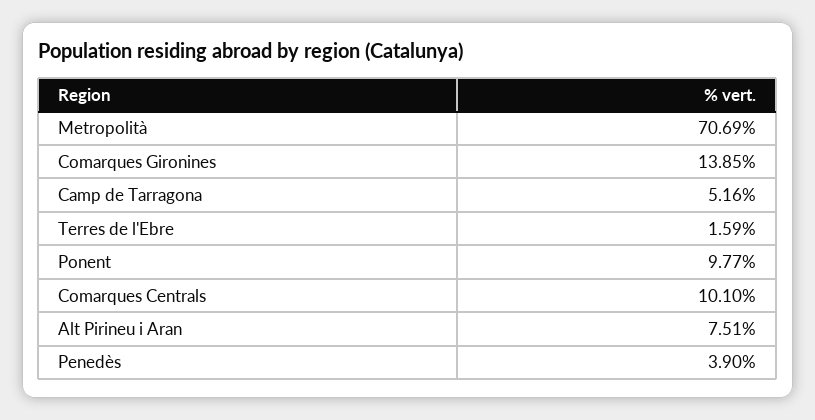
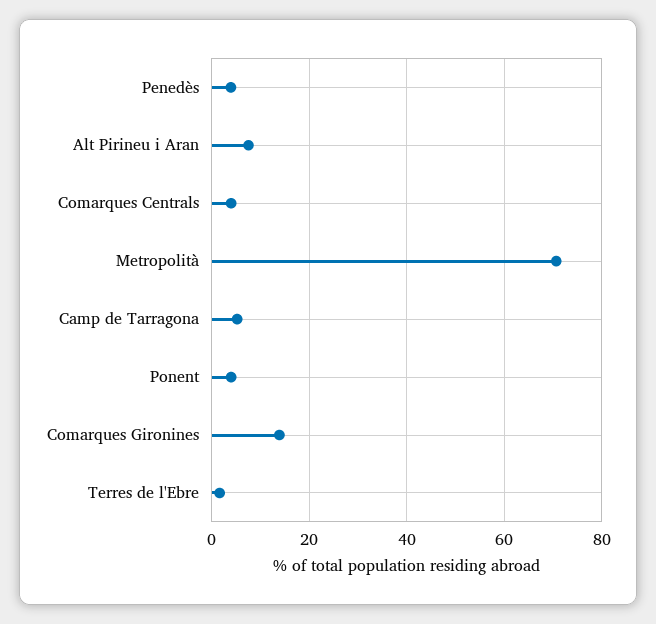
Ponent: 9.77 -> 4
Comarques Centrals: 10.1 -> 4

